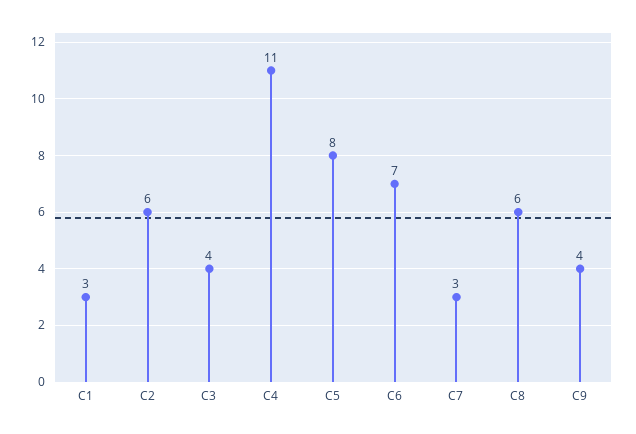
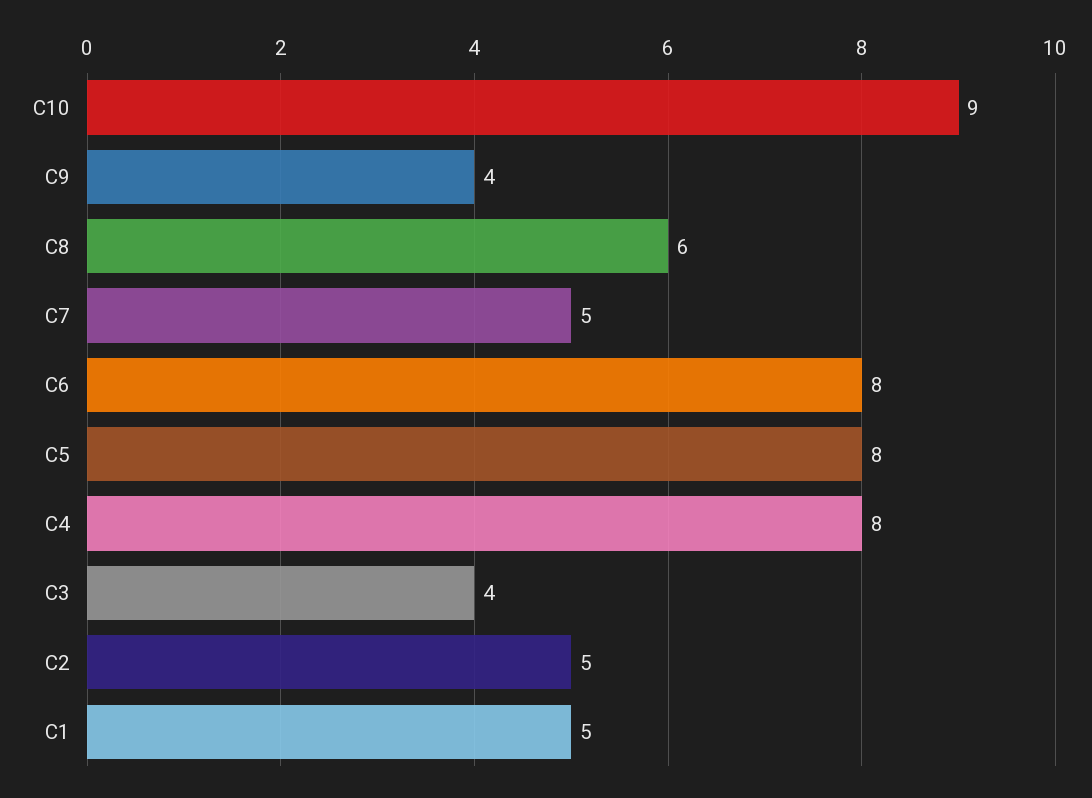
C1: 3 -> 5
C2: 6 -> 5
C4: 11 -> 8
C6: 7 -> 8
C7: 3 -> 5
C10: none -> 9

